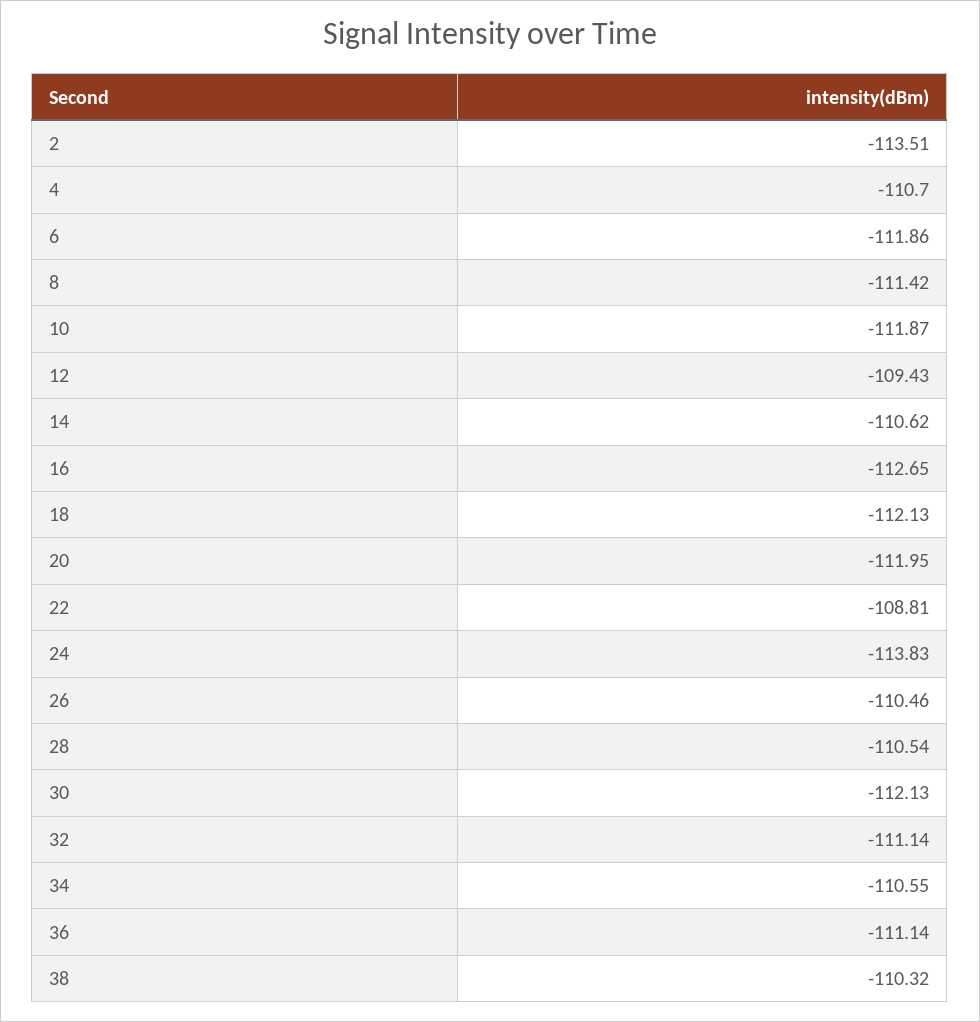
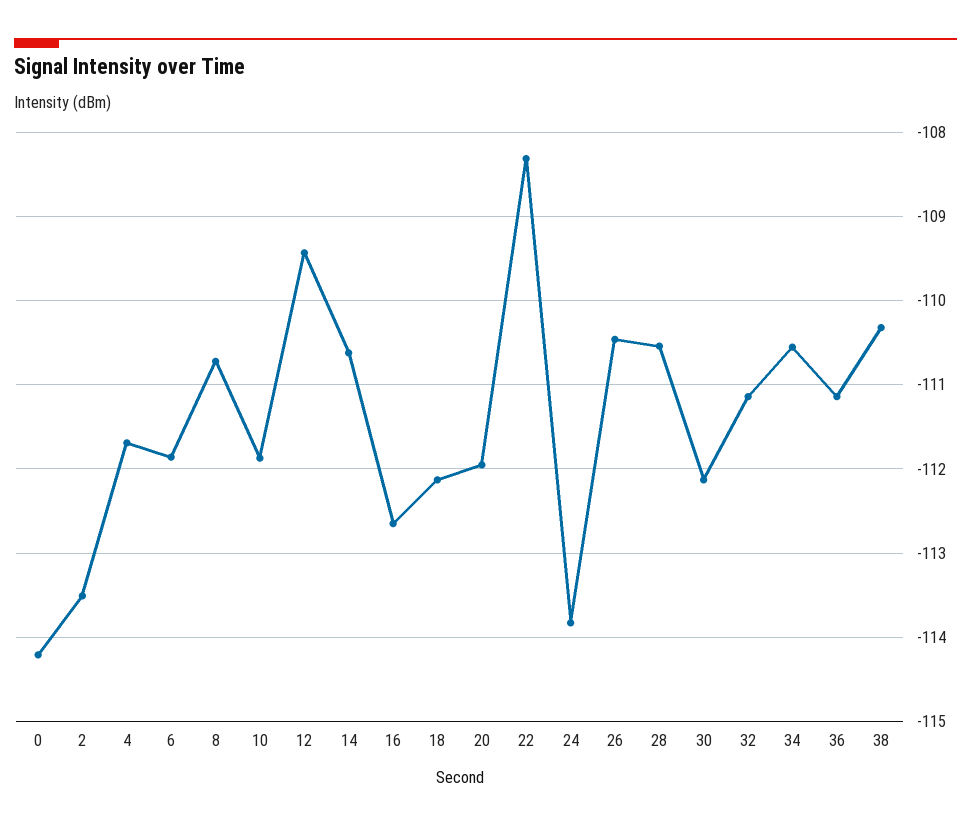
4: -110.7 -> -111.7
8: -111.42 -> -110.7
22: -108.81 -> -108.3
0: none -> -114.2

